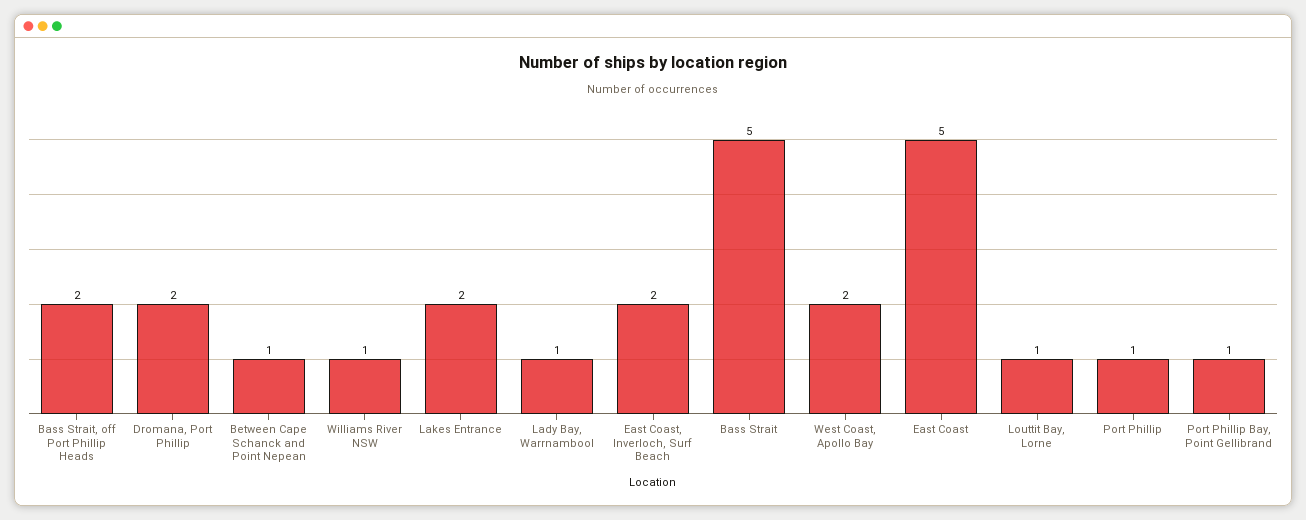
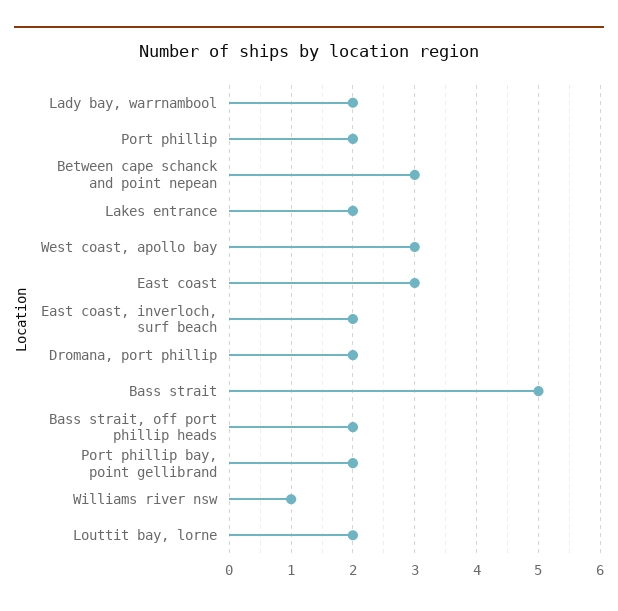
Between Cape Schanck and Point Nepean: 1 -> 3
Lady Bay, Warrnambool: 1 -> 2
West Coast, Apollo Bay: 2 -> 3
East Coast: 5 -> 3
Louttit Bay, Lorne: 1 -> 2
Port Phillip: 1 -> 2
Port Phillip Bay, Point Gellibrand: 1 -> 2

